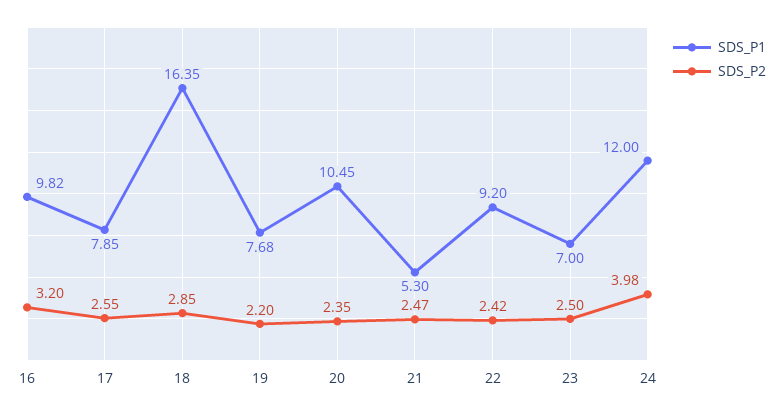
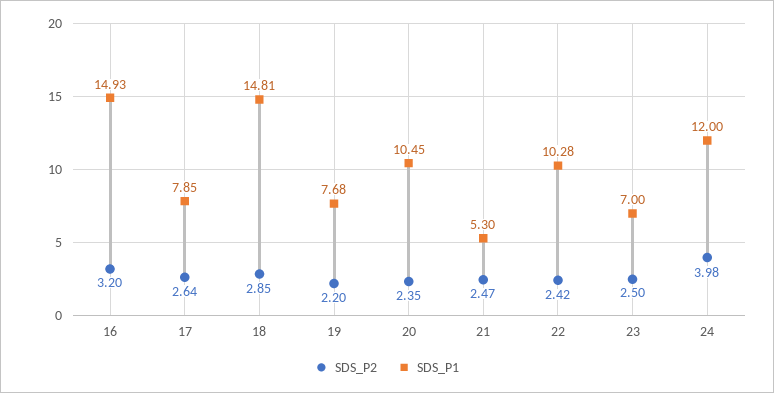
SDS_P1, 16: 9.82 -> 14.93
SDS_P2, 17: 2.55 -> 2.64
SDS_P1, 18: 16.35 -> 14.81
SDS_P1, 22: 9.2 -> 10.28

